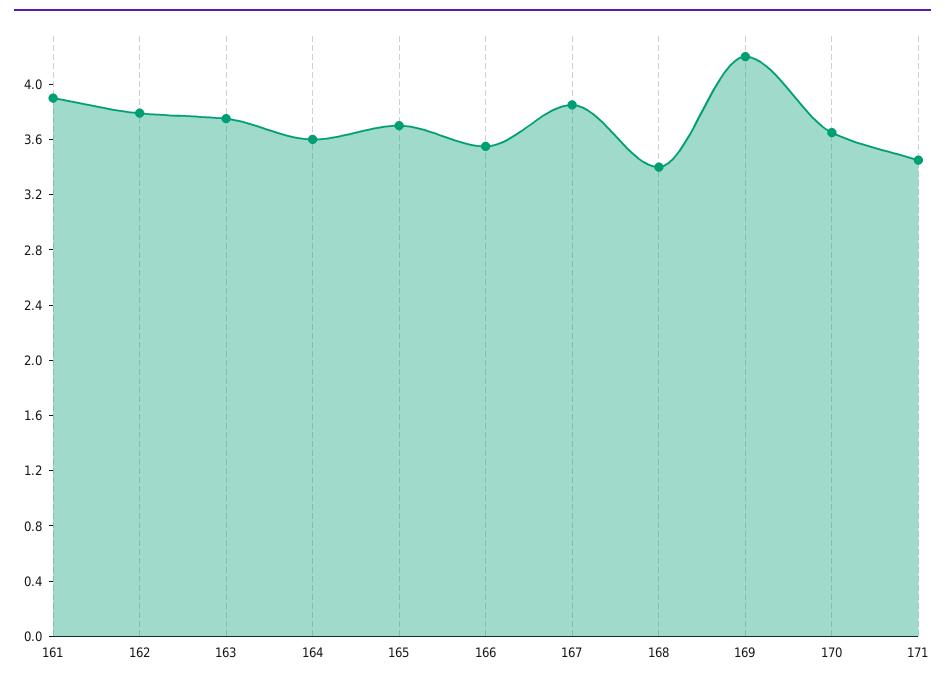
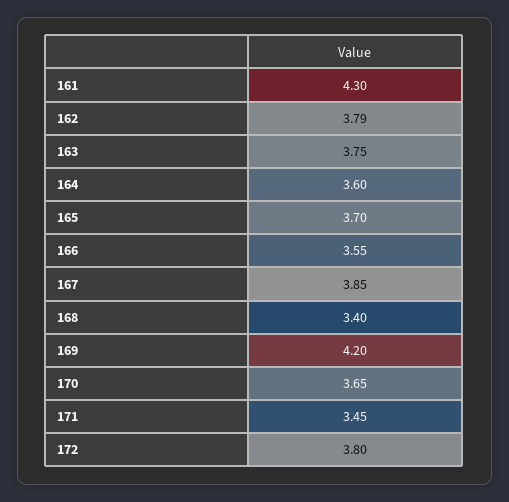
161: 3.9 -> 4.3
172: none -> 3.8

